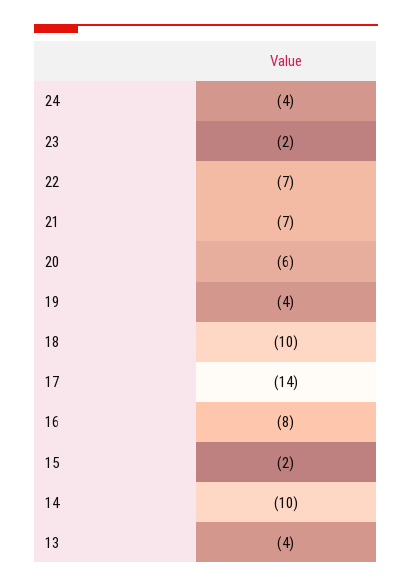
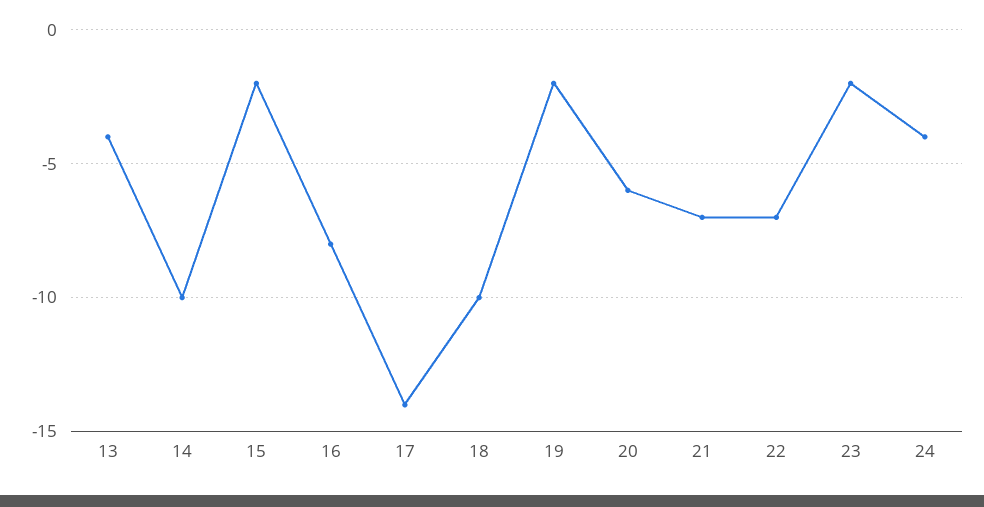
19: -4 -> -2

